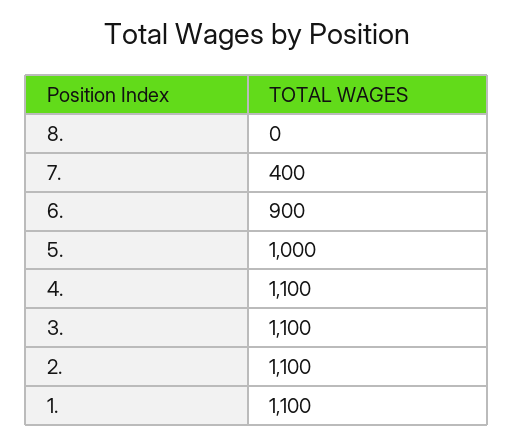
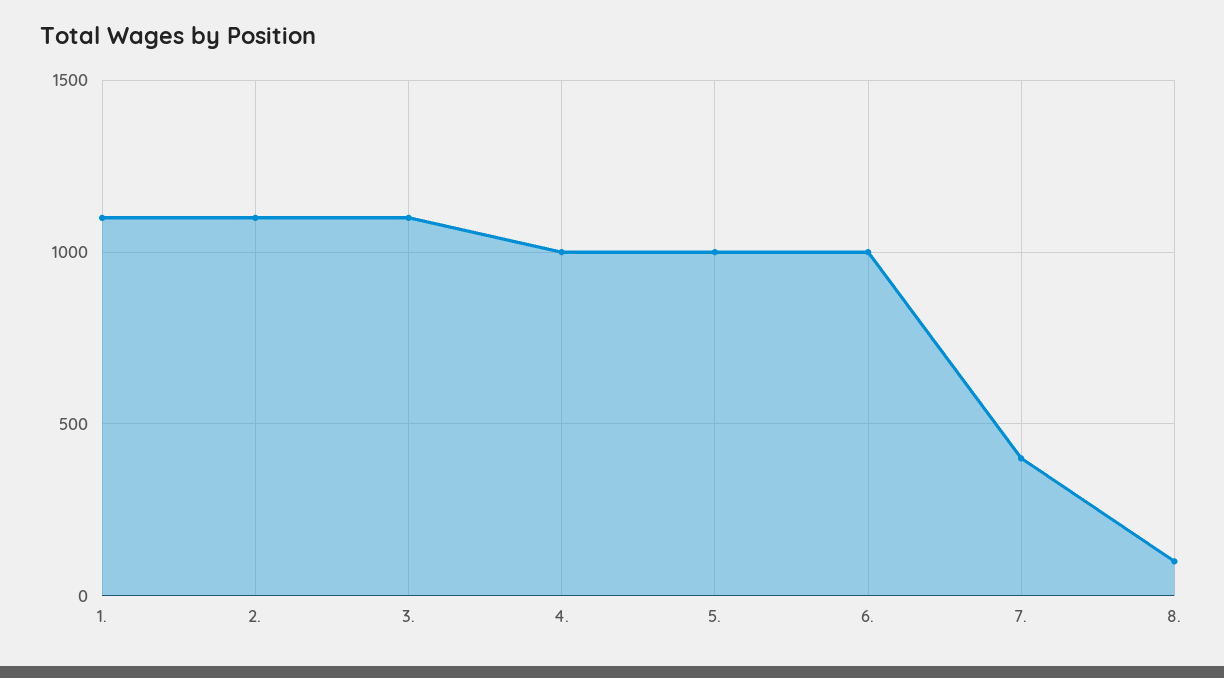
8.: 0 -> 100
6.: 900 -> 1000
4.: 1100 -> 1000

